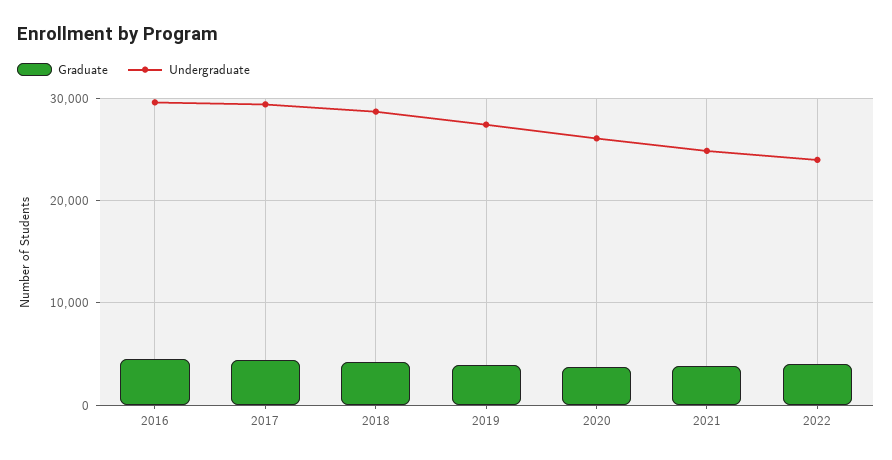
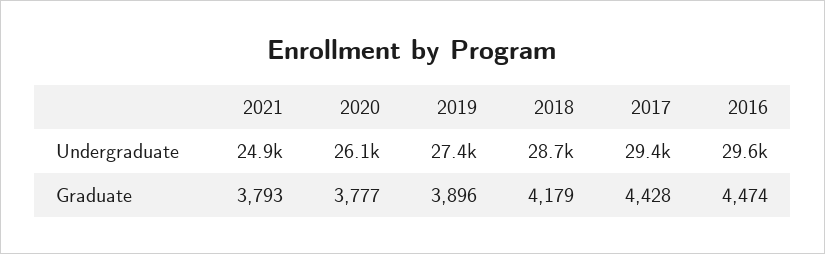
Graduate, 2022: 4000 -> none
Undergraduate, 2022: 24000 -> none

